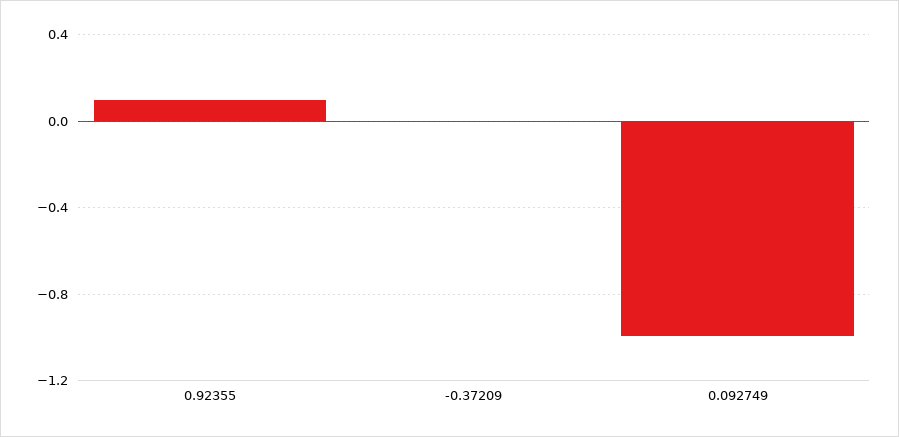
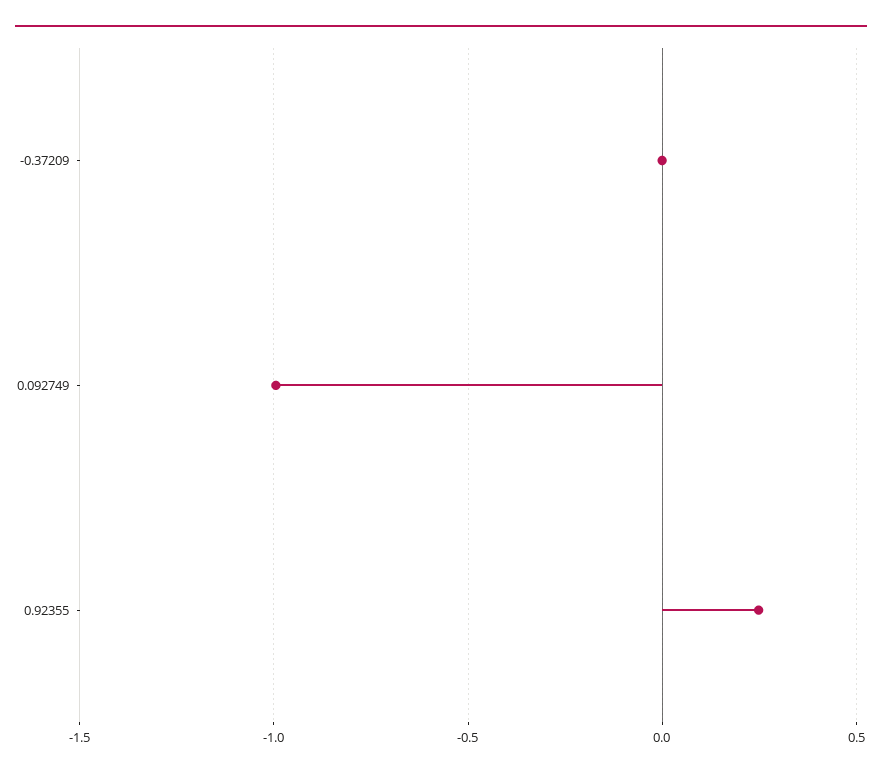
0.92355: 0.1 -> 0.25

